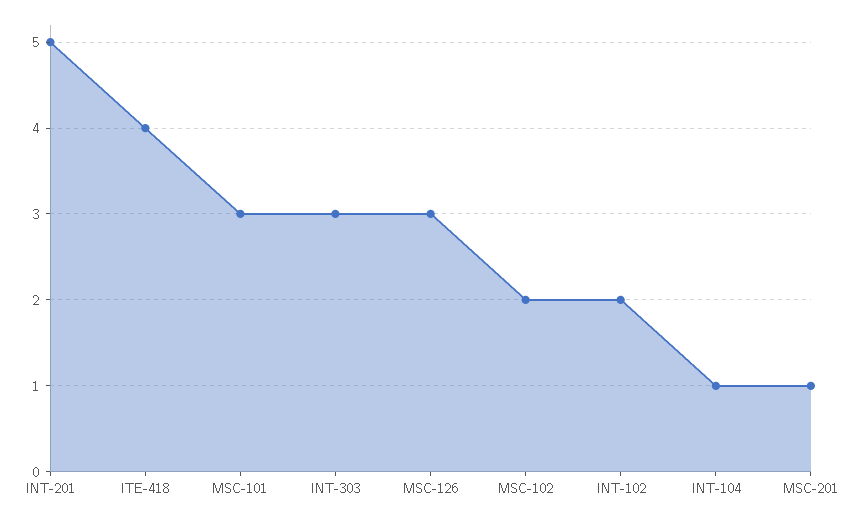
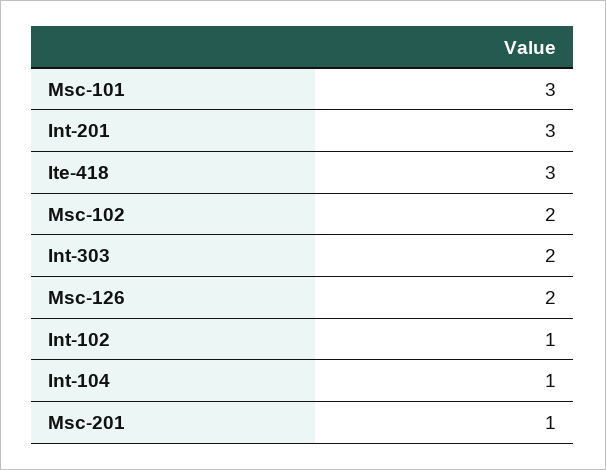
INT-201: 5 -> 3
ITE-418: 4 -> 3
INT-303: 3 -> 2
MSC-126: 3 -> 2
INT-102: 2 -> 1

